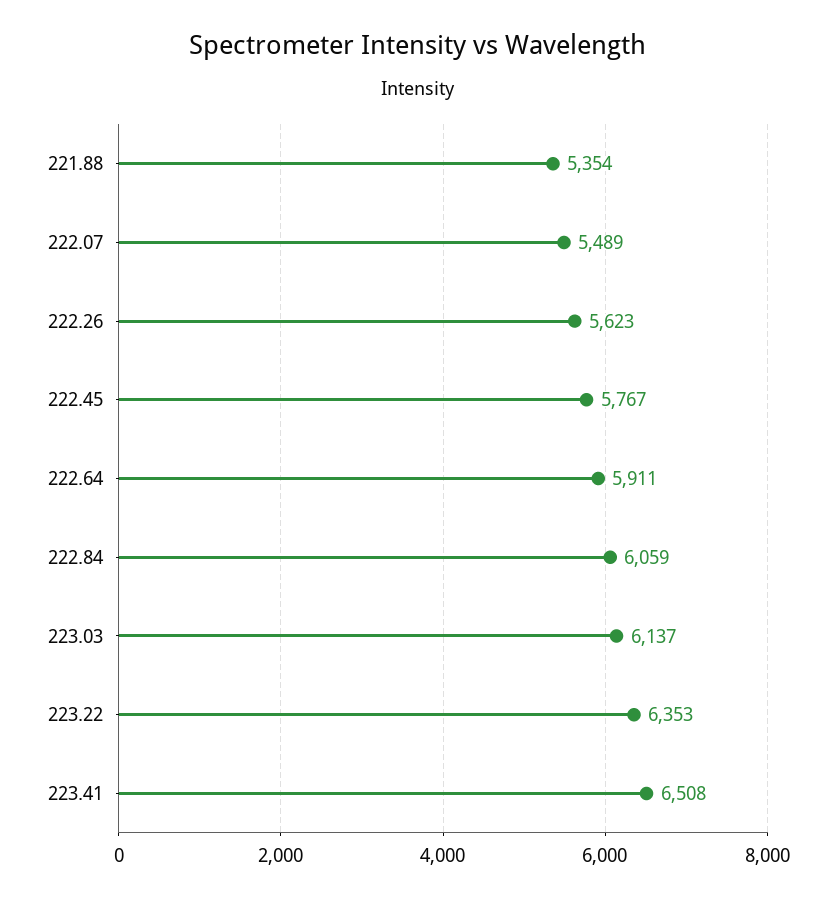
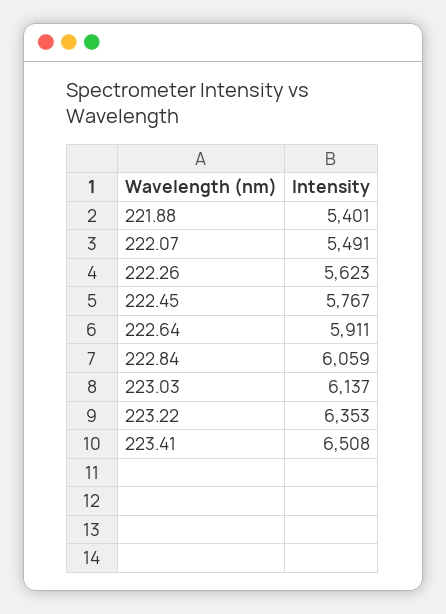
221.88: 5354 -> 5401
222.07: 5489 -> 5491

